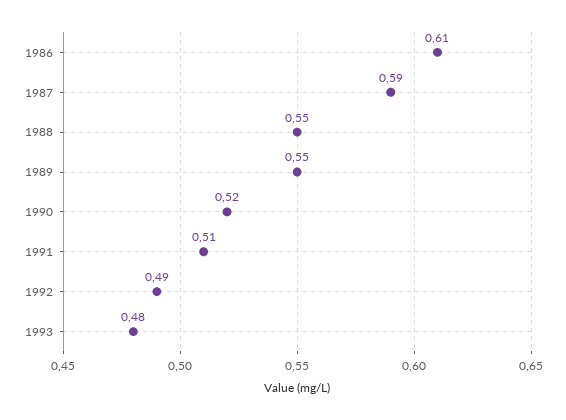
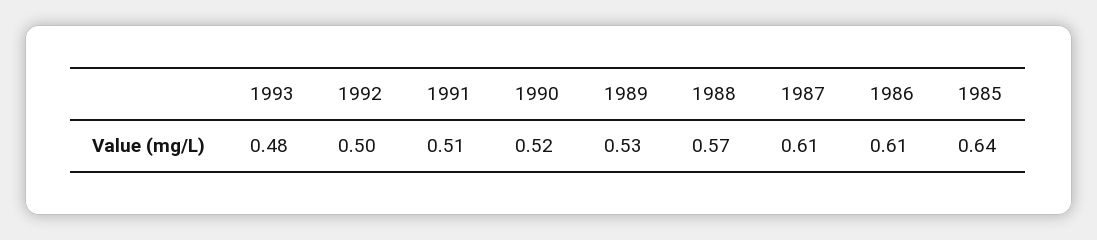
1987: 0.59 -> 0.61
1988: 0.55 -> 0.57
1989: 0.55 -> 0.53
1992: 0.49 -> 0.5
1985: none -> 0.64

